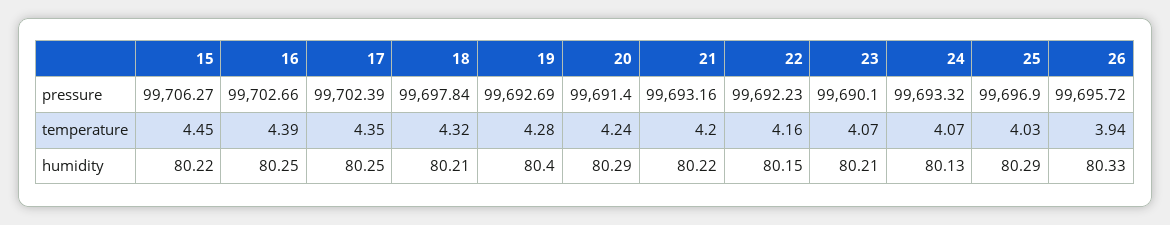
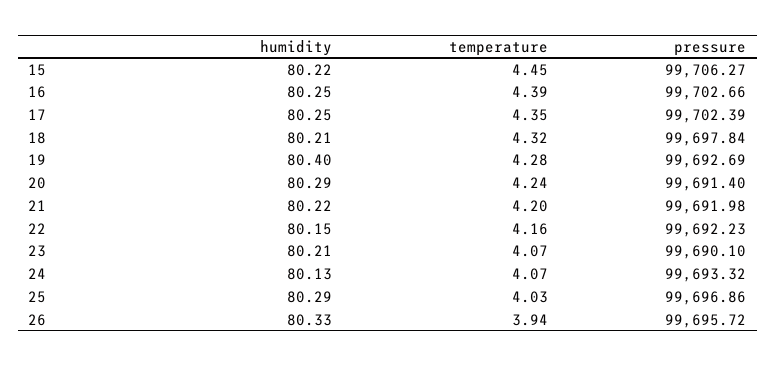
21, pressure: 99693.16 -> 99691.98
25, pressure: 99696.9 -> 99696.86

